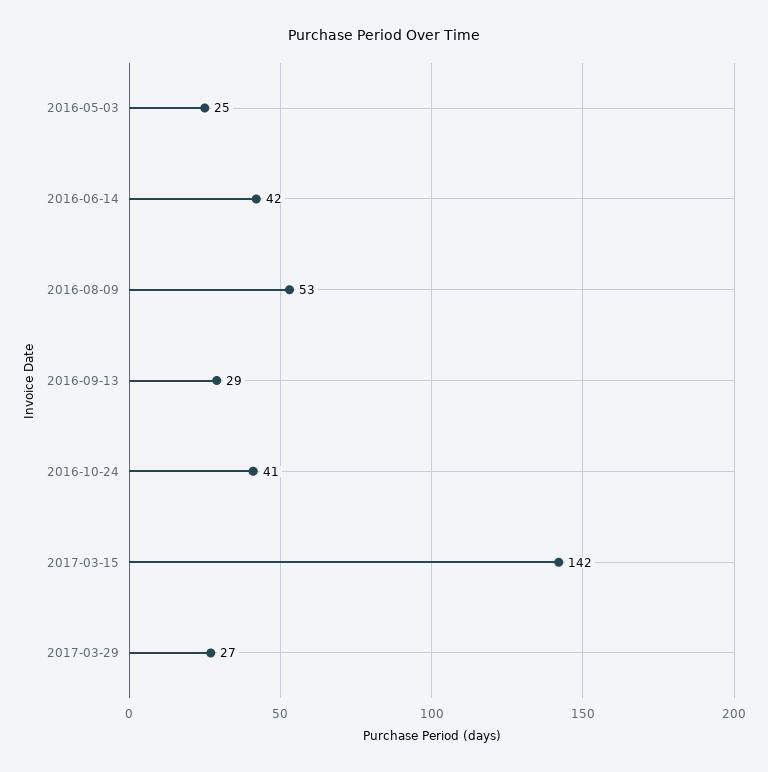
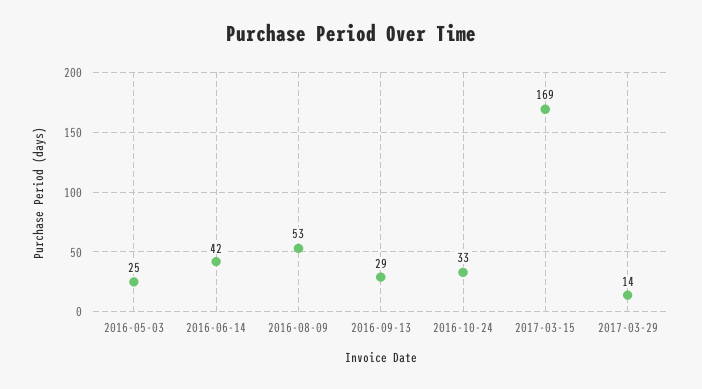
2016-10-24: 41 -> 33
2017-03-15: 142 -> 169
2017-03-29: 27 -> 14

